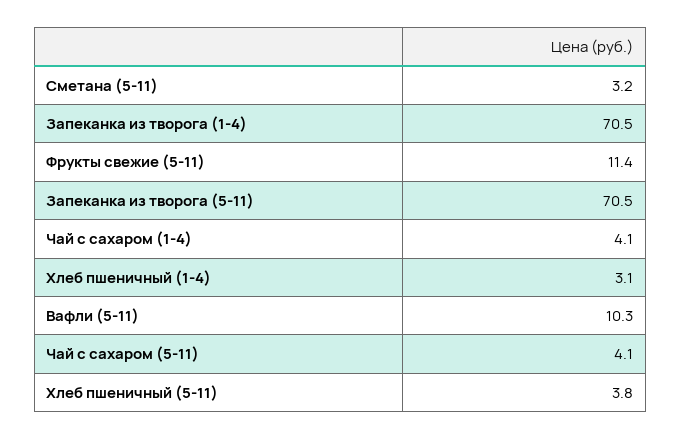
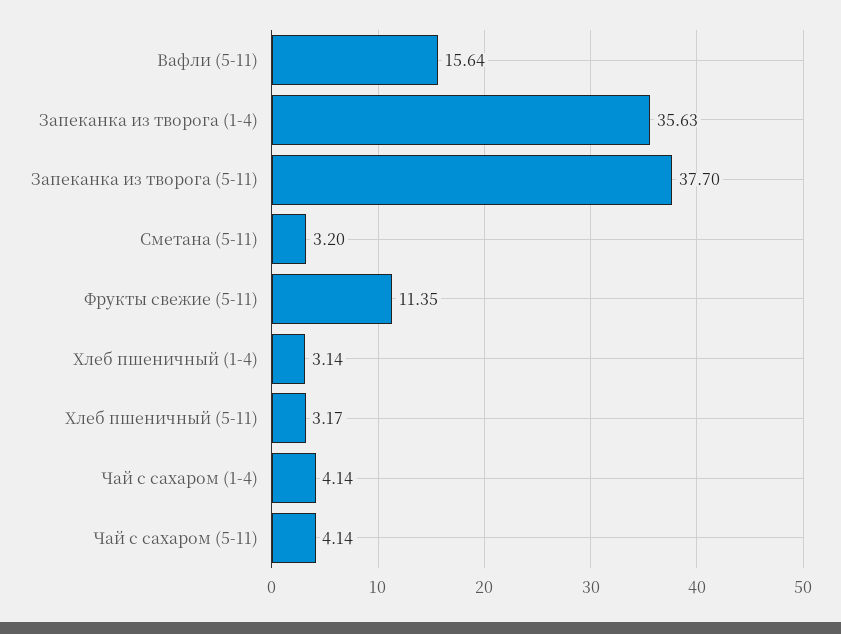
Запеканка из творога (1-4): 70.5 -> 35.63
Запеканка из творога (5-11): 70.5 -> 37.7
Вафли (5-11): 10.3 -> 15.64
Хлеб пшеничный (5-11): 3.8 -> 3.17

